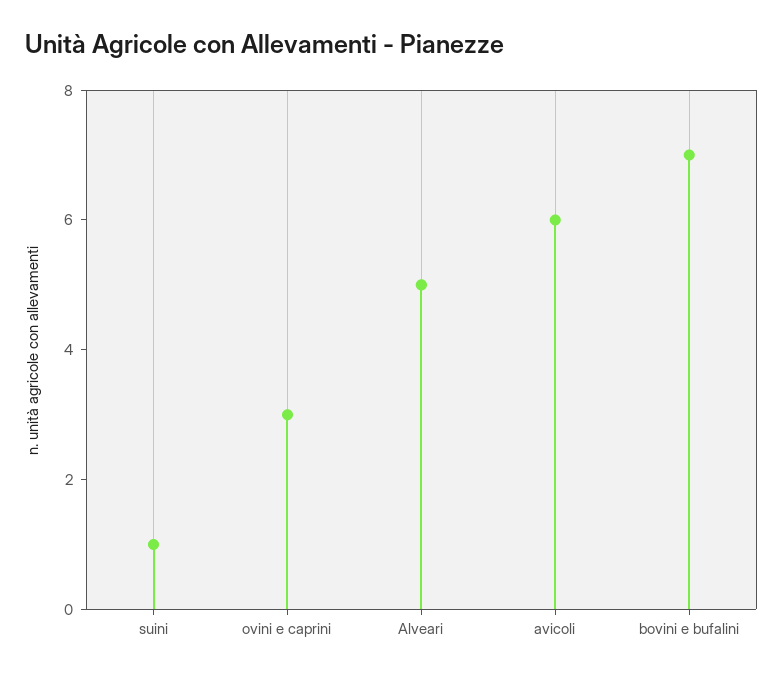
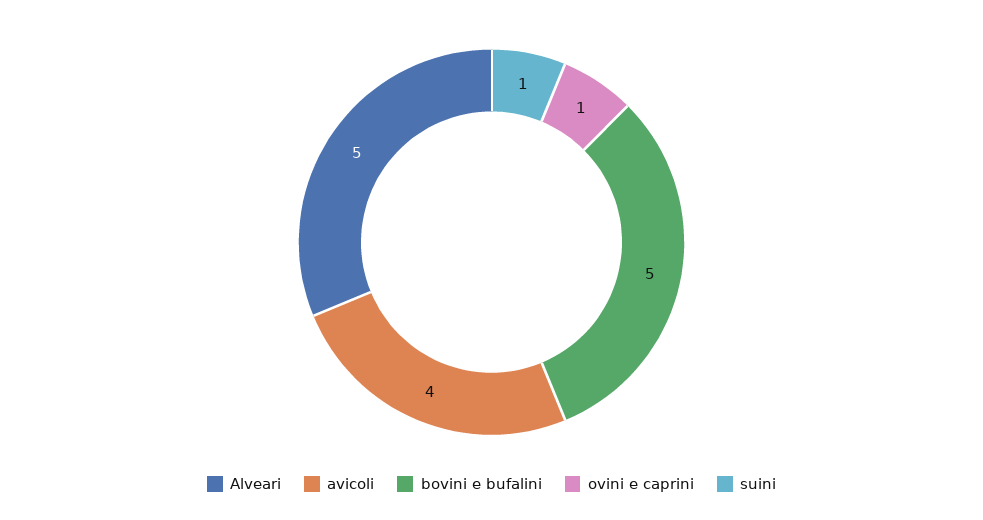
ovini e caprini: 3 -> 1
avicoli: 6 -> 4
bovini e bufalini: 7 -> 5

